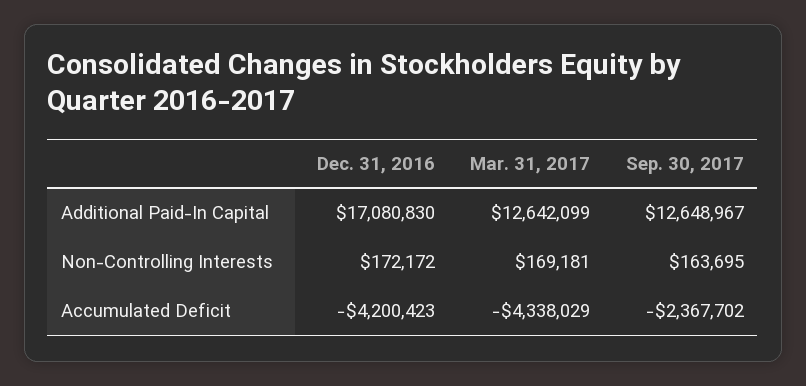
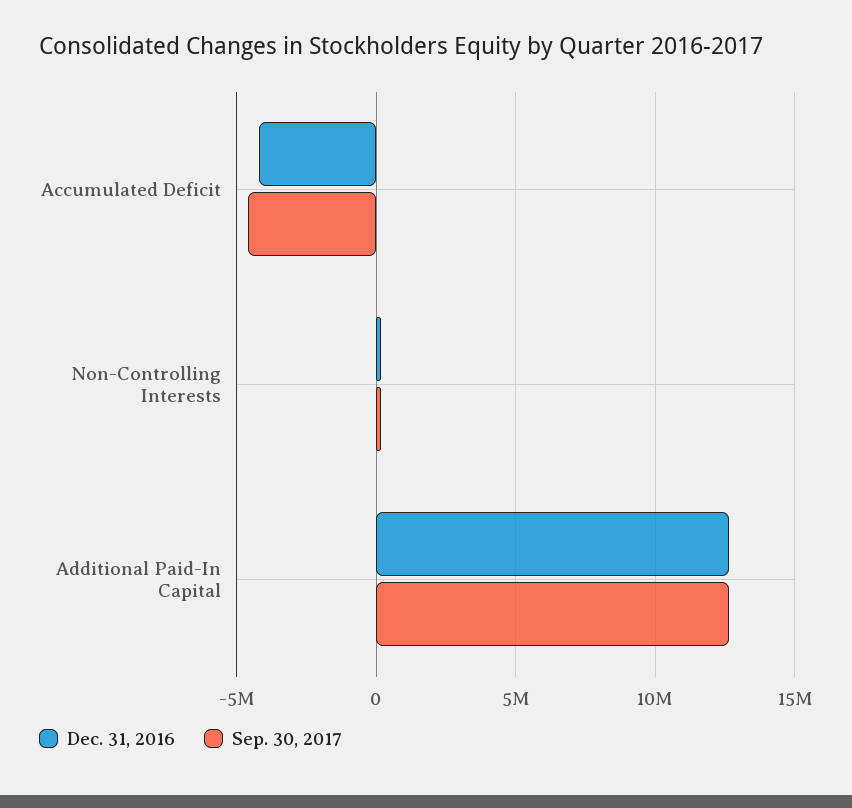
Dec. 31, 2016, Additional Paid-In Capital: 17080830 -> 12500000
Mar. 31, 2017, Additional Paid-In Capital: 12642099 -> none
Mar. 31, 2017, Non-Controlling Interests: 169181 -> none
Mar. 31, 2017, Accumulated Deficit: -4338029 -> none
Sep. 30, 2017, Accumulated Deficit: -2367702 -> -4500000

